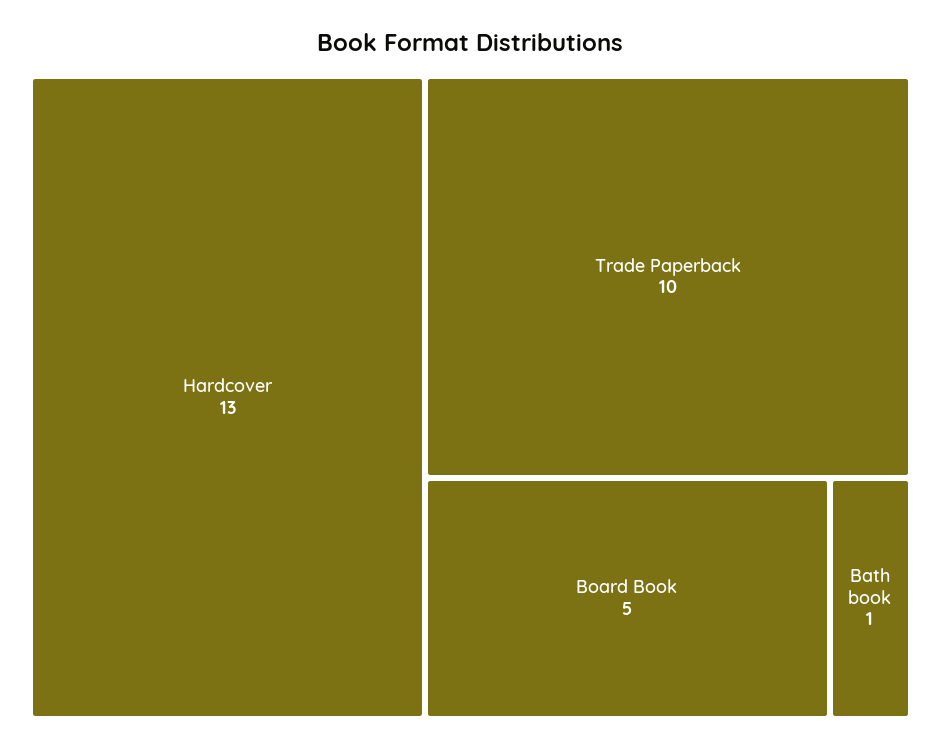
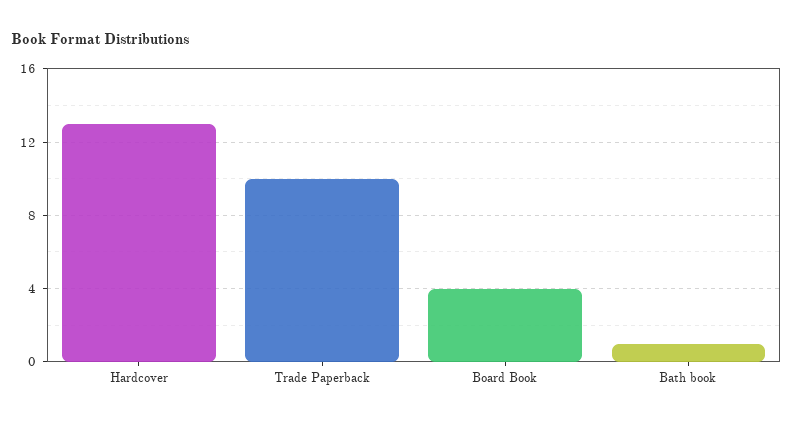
Board Book: 5 -> 4

